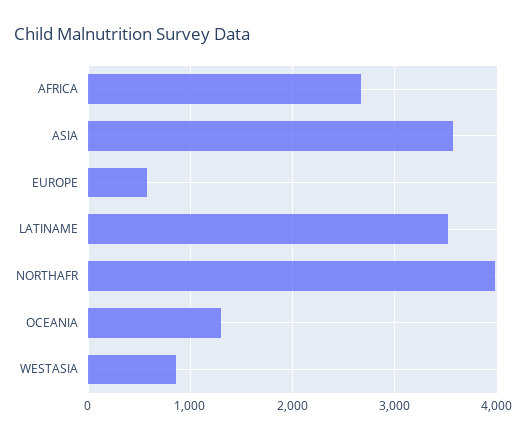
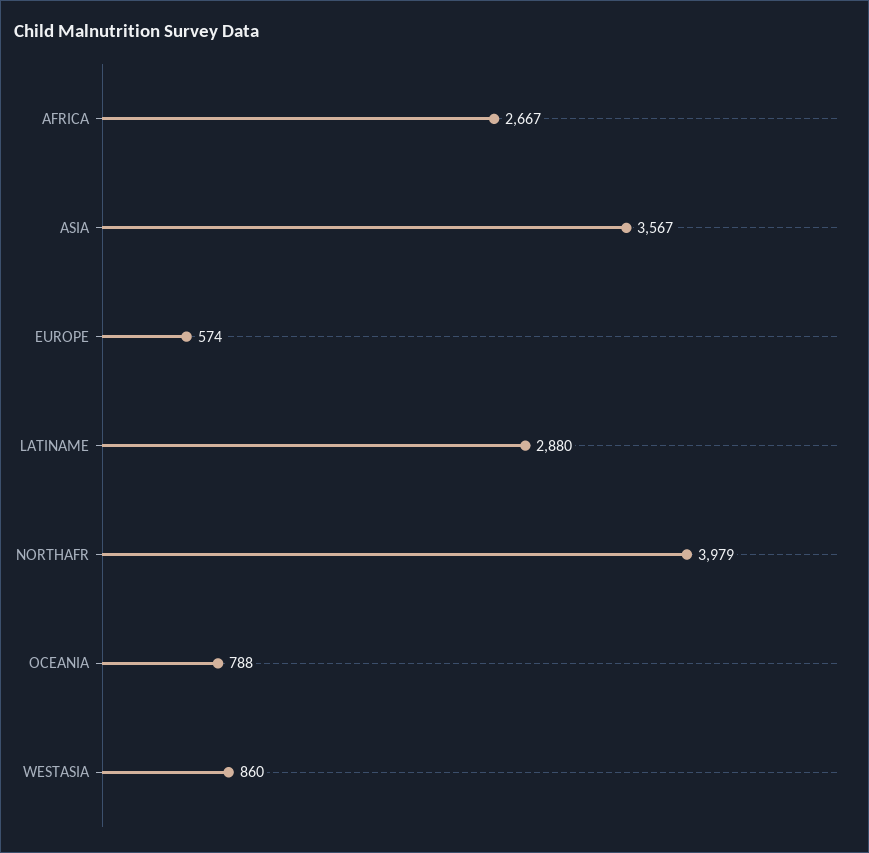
LATINAME: 3500 -> 2880
OCEANIA: 1300 -> 788

